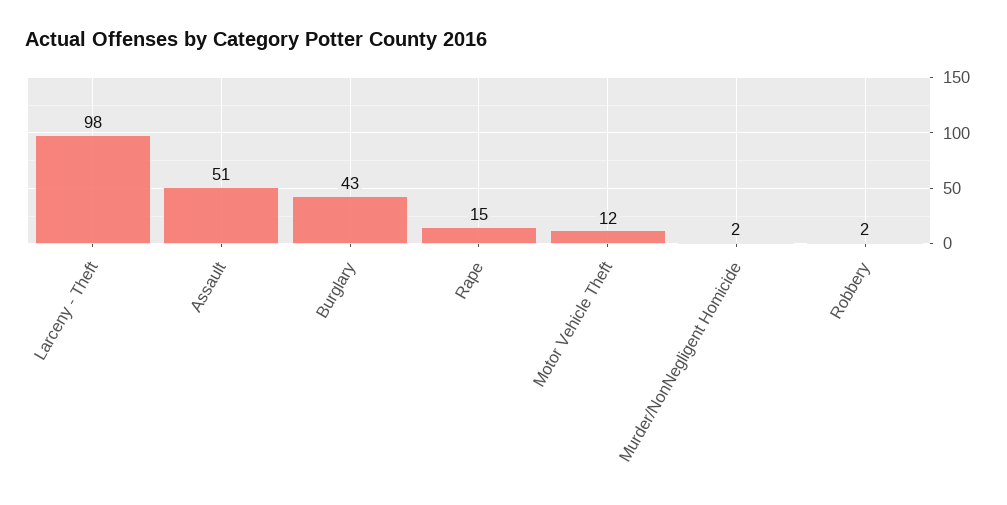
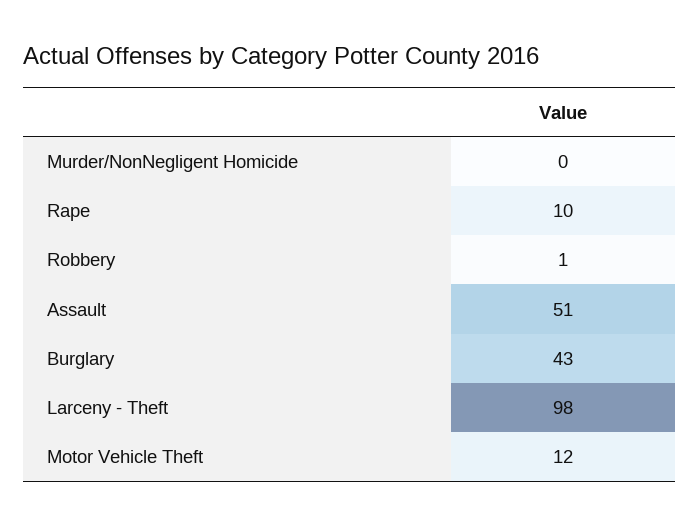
Rape: 15 -> 10
Murder/NonNegligent Homicide: 2 -> 0
Robbery: 2 -> 1

